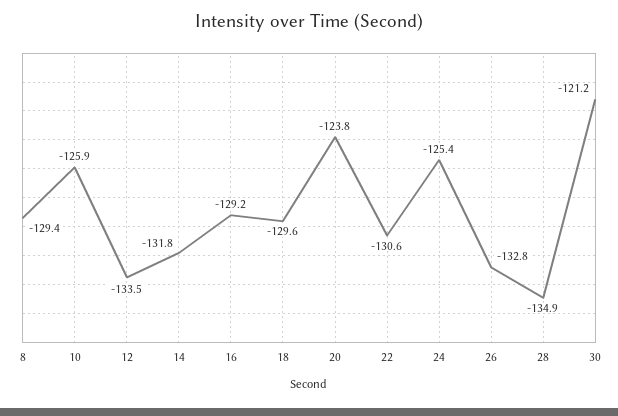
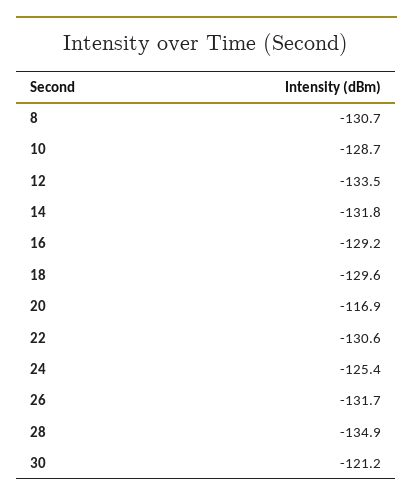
8: -129.4 -> -130.7
10: -125.9 -> -128.7
20: -123.8 -> -116.9
26: -132.8 -> -131.7

